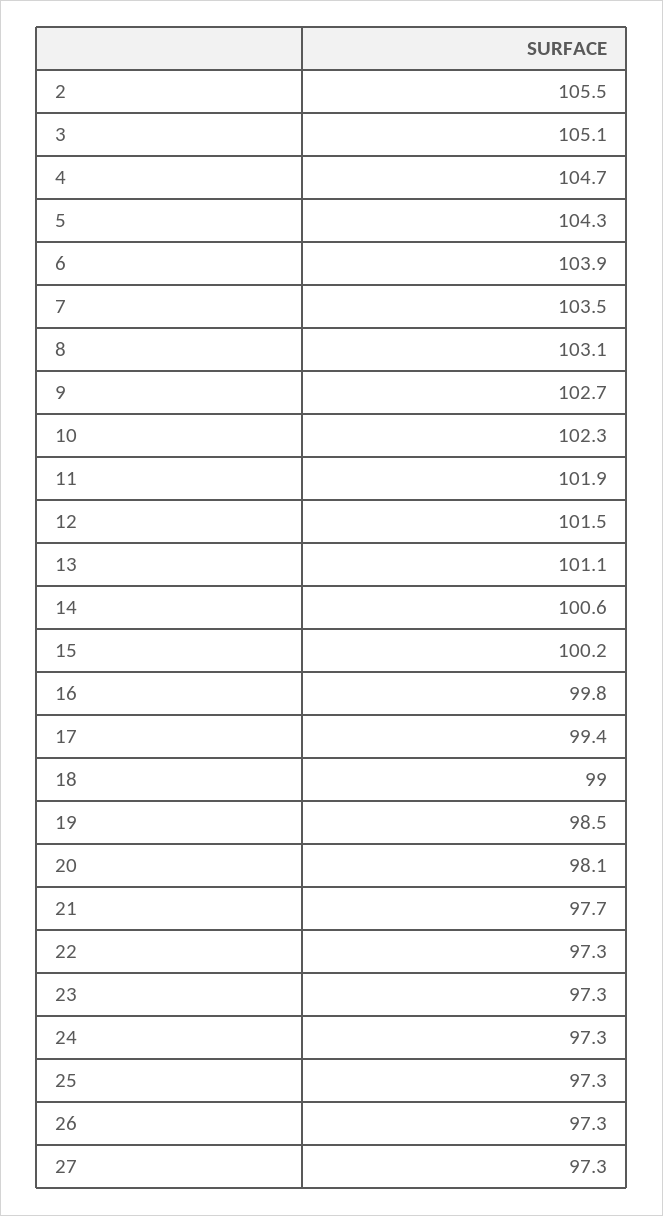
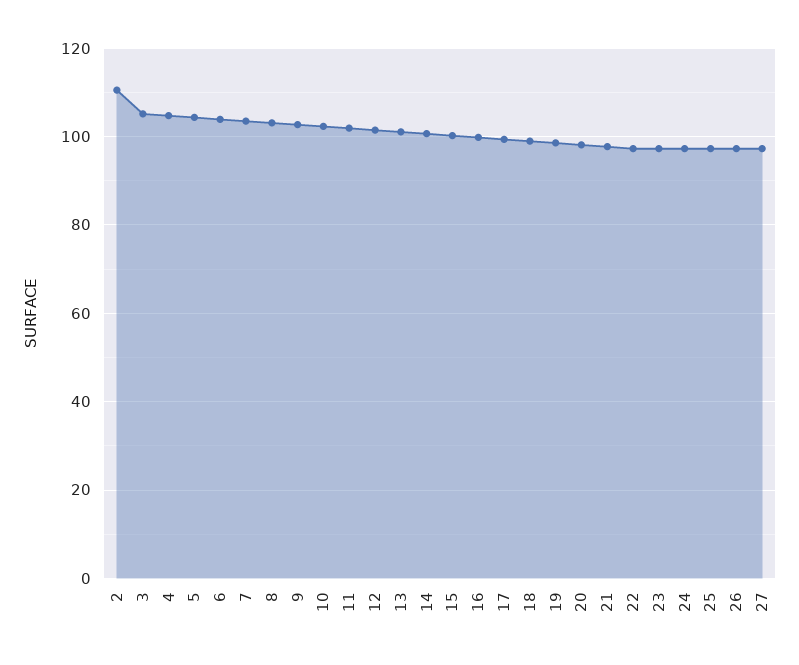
2: 105.5 -> 110

